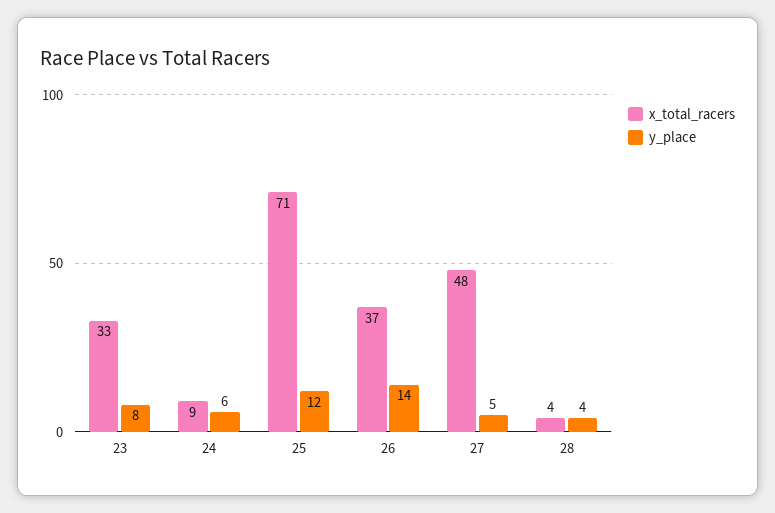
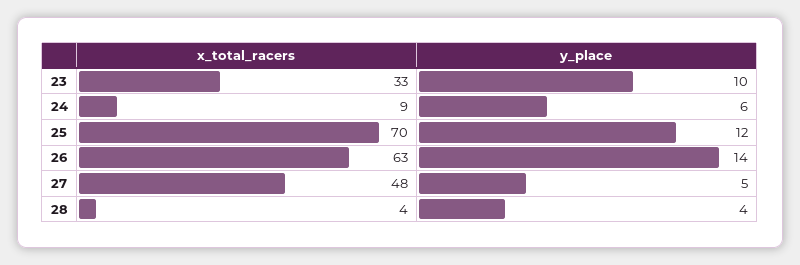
y_place, 23: 8 -> 10
x_total_racers, 25: 71 -> 70
x_total_racers, 26: 37 -> 63

